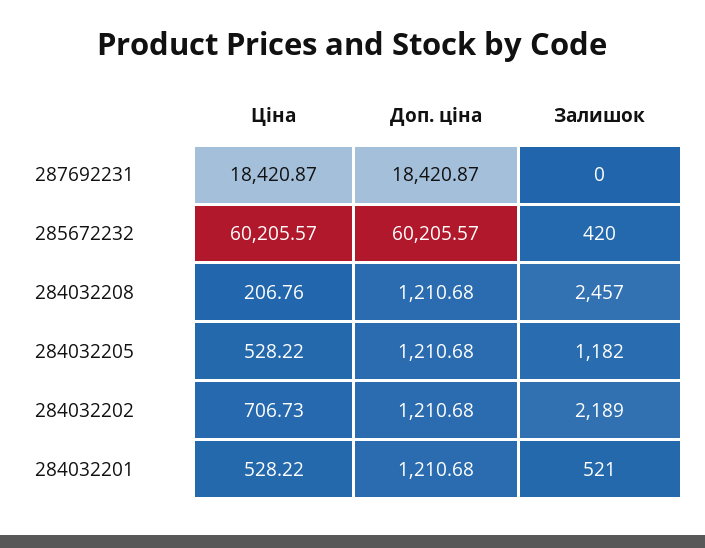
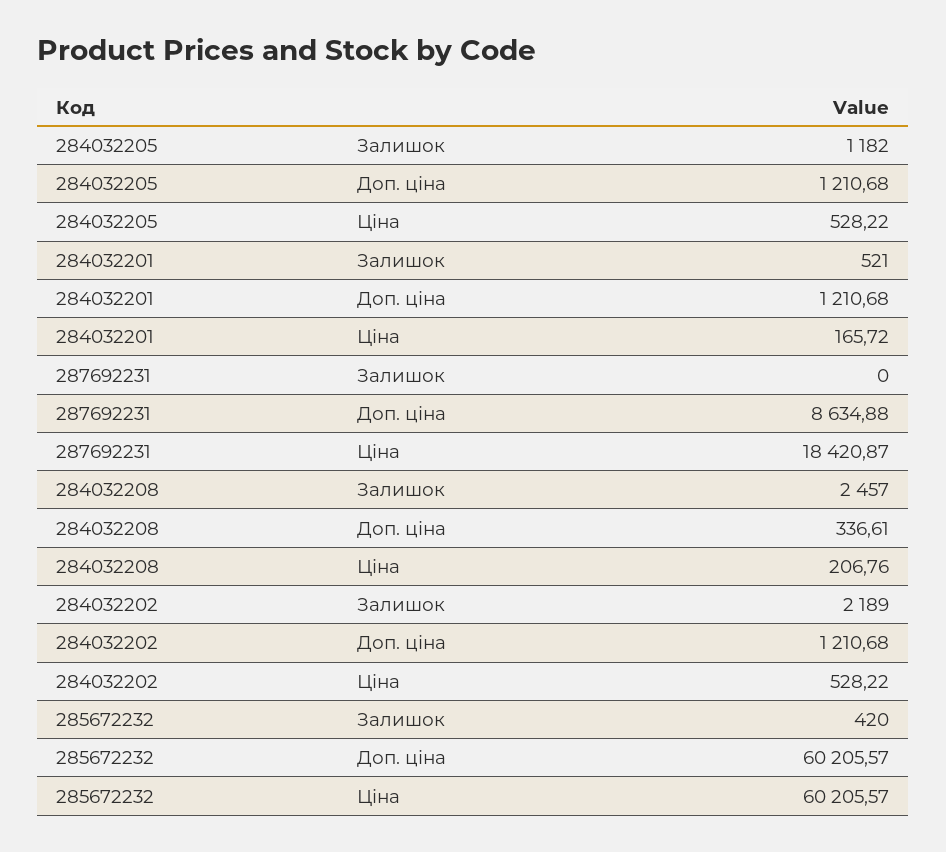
Доп. ціна, 287692231: 18420.87 -> 8634.88
Доп. ціна, 284032208: 1210.68 -> 336.61
Ціна, 284032202: 706.73 -> 528.22
Ціна, 284032201: 528.22 -> 165.72

